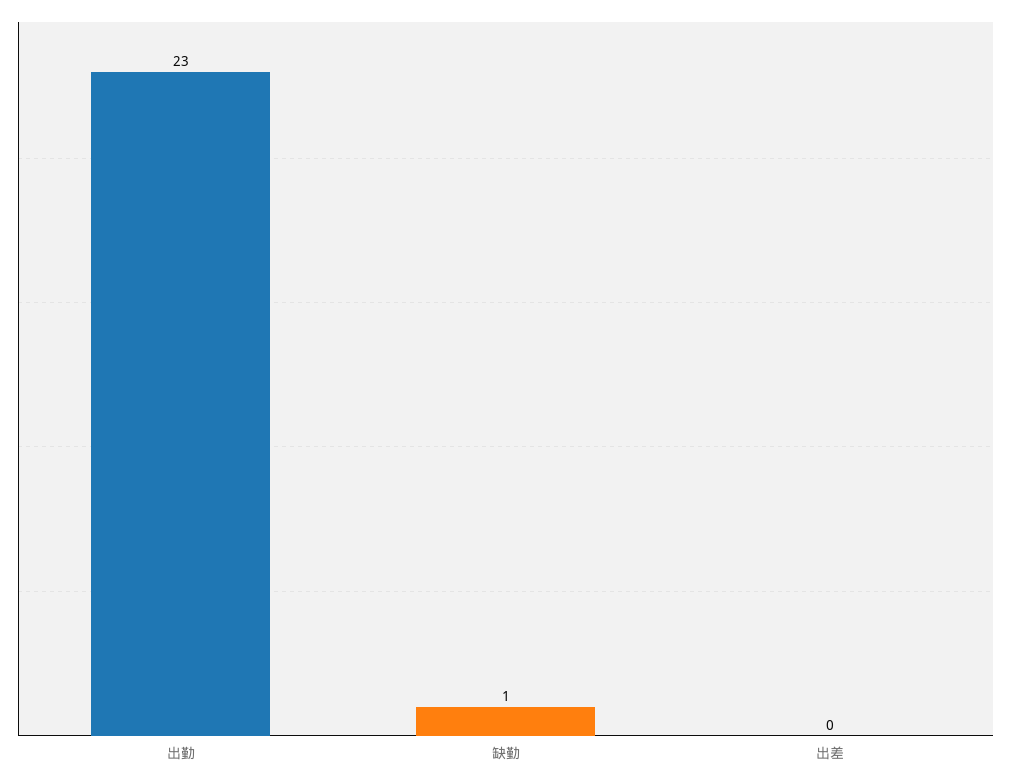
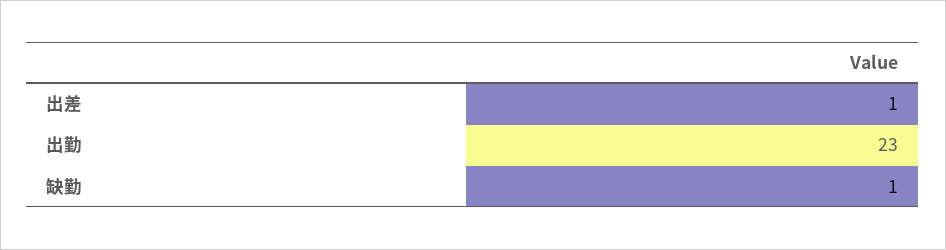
出差: 0 -> 1

